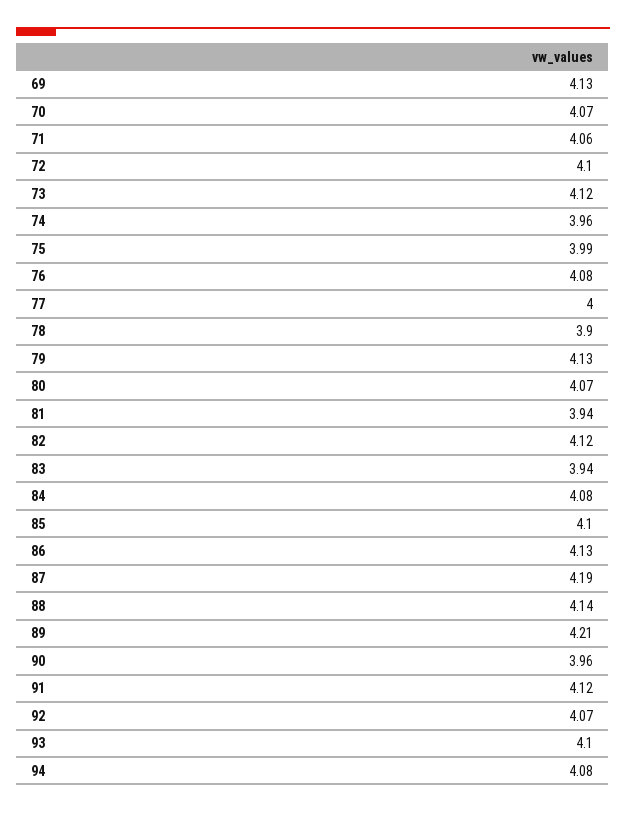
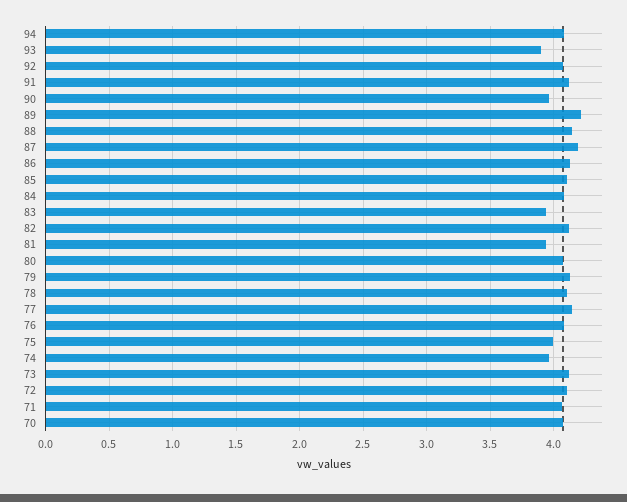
69: 4.13 -> none
77: 4 -> 4.15
78: 3.9 -> 4.1
93: 4.1 -> 3.9

